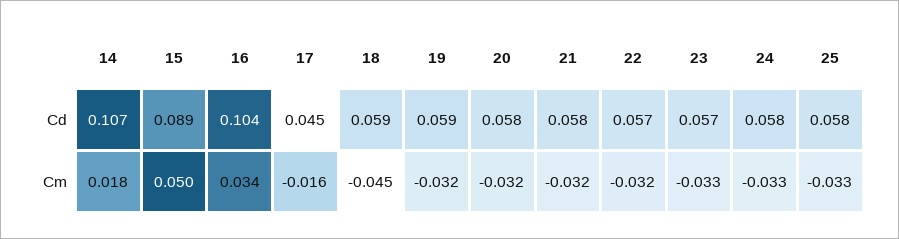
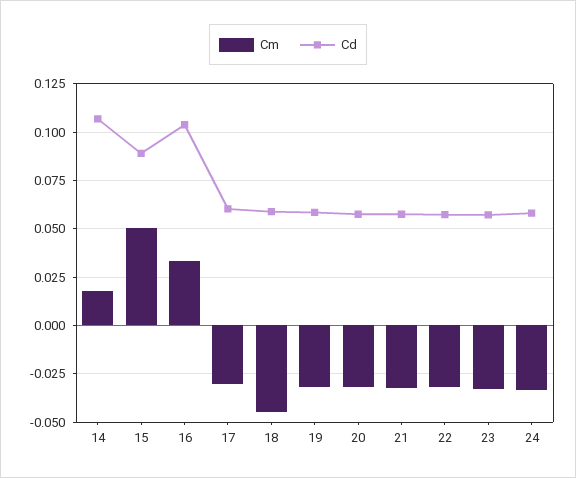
Cd, 17: 0.045 -> 0.06
Cd, 25: 0.058 -> none
Cm, 17: -0.016 -> -0.03
Cm, 25: -0.033 -> none

